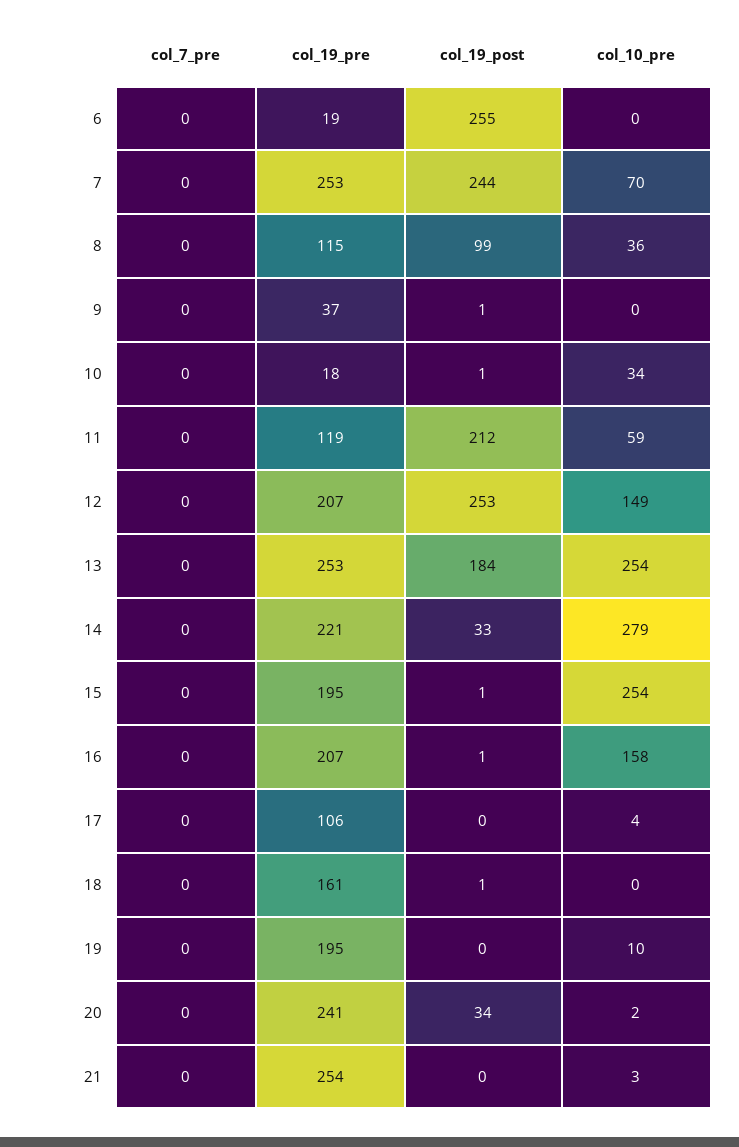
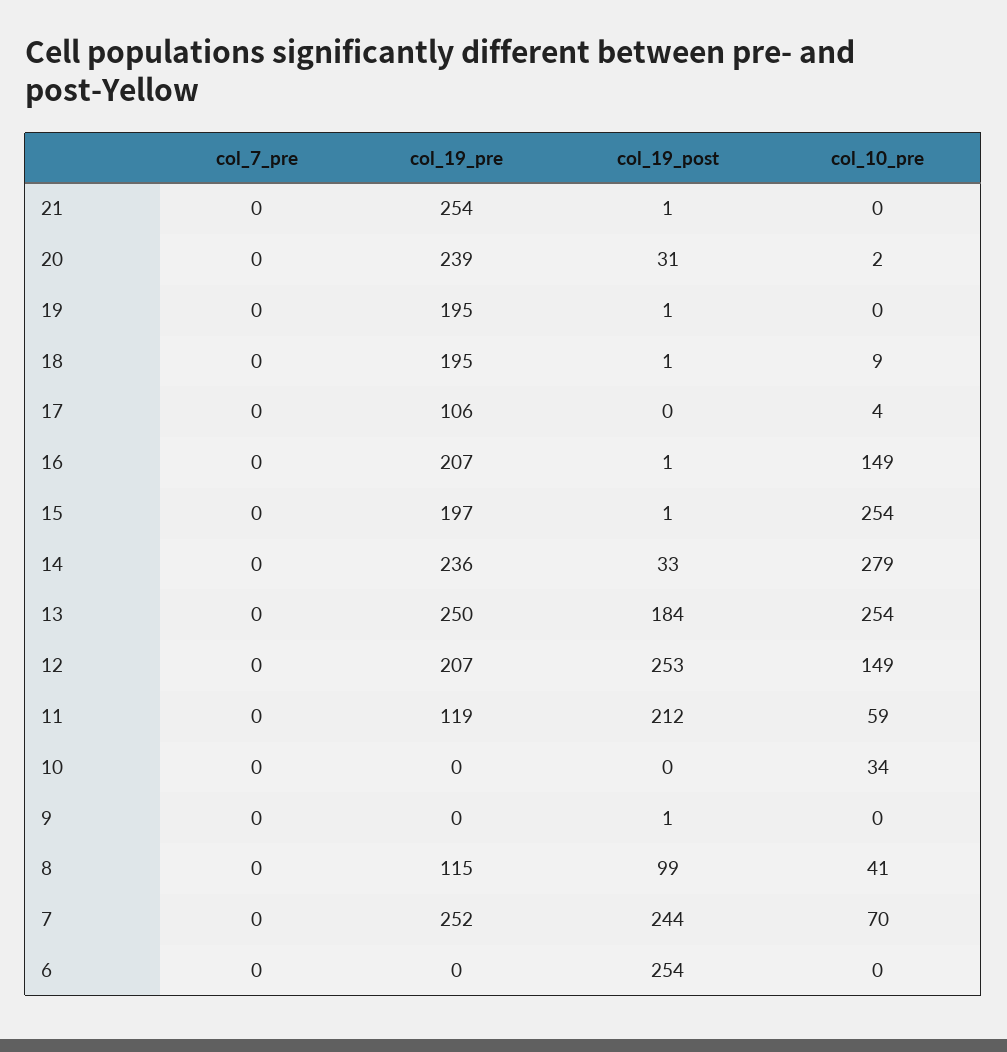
col_19_pre, 6: 19 -> 0
col_19_post, 6: 255 -> 254
col_19_pre, 7: 253 -> 252
col_10_pre, 8: 36 -> 41
col_19_pre, 9: 37 -> 0
col_19_pre, 10: 18 -> 0
col_19_post, 10: 1 -> 0
col_19_pre, 13: 253 -> 250
col_19_pre, 14: 221 -> 236
col_19_pre, 15: 195 -> 197
col_10_pre, 16: 158 -> 149
col_19_pre, 18: 161 -> 195
col_10_pre, 18: 0 -> 9
col_19_post, 19: 0 -> 1
col_10_pre, 19: 10 -> 0
col_19_pre, 20: 241 -> 239
col_19_post, 20: 34 -> 31
col_19_post, 21: 0 -> 1
col_10_pre, 21: 3 -> 0

